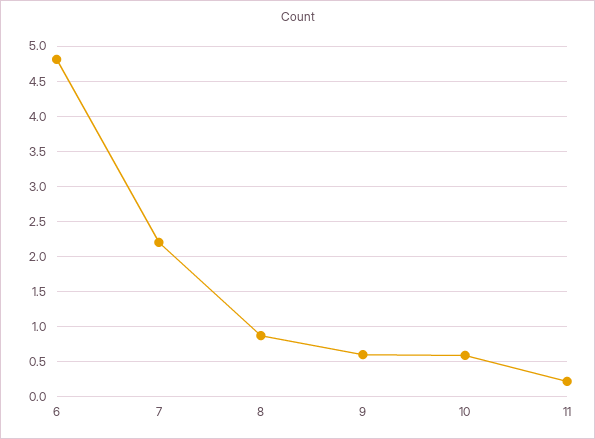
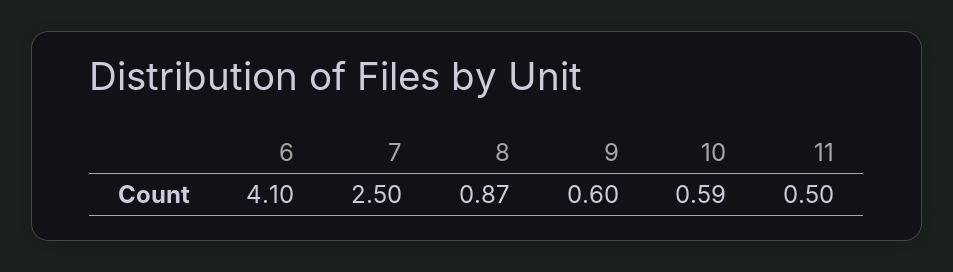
6: 4.8 -> 4.1
7: 2.2 -> 2.5
11: 0.2 -> 0.5

